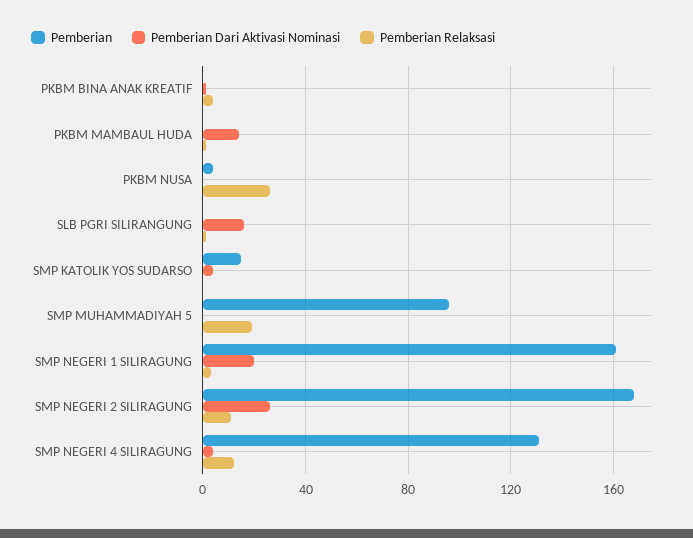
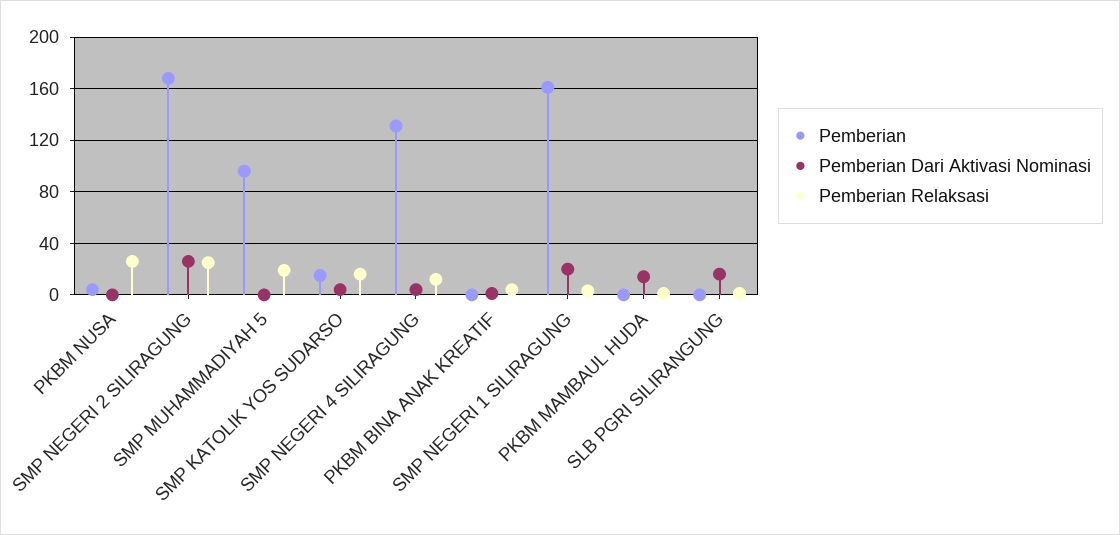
Pemberian Relaksasi, SMP KATOLIK YOS SUDARSO: 0 -> 15
Pemberian Relaksasi, SMP NEGERI 2 SILIRAGUNG: 10 -> 25

